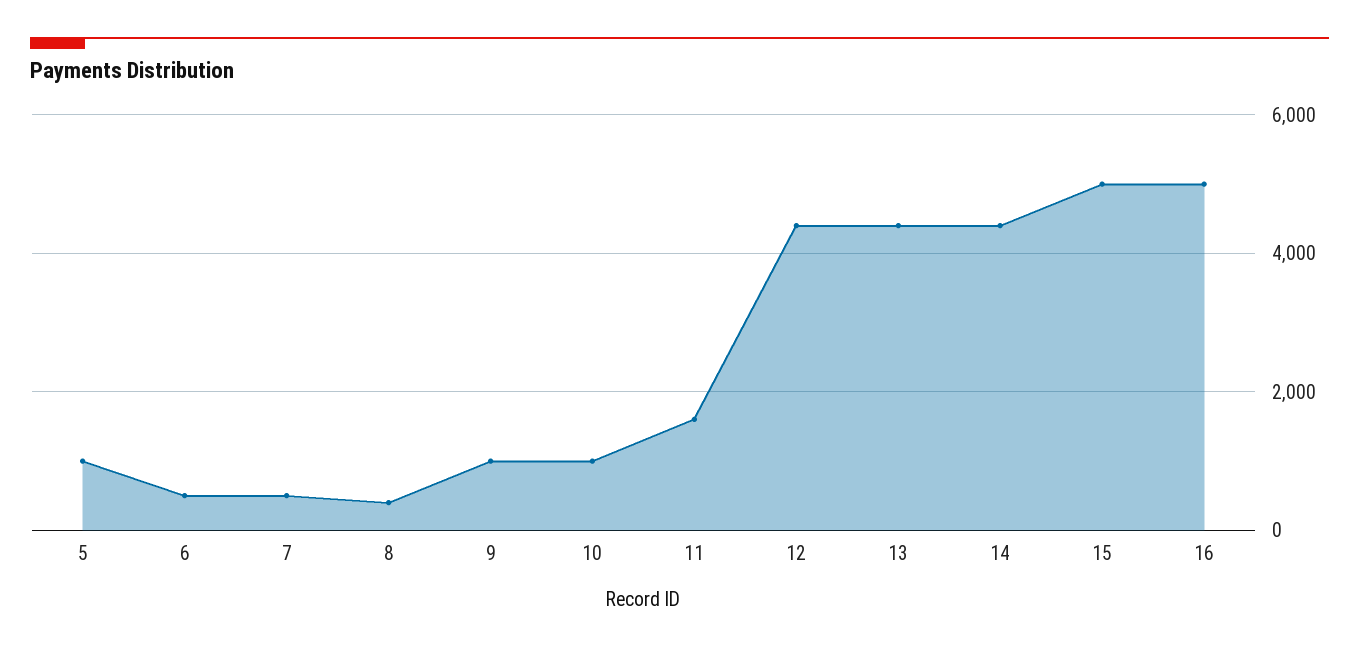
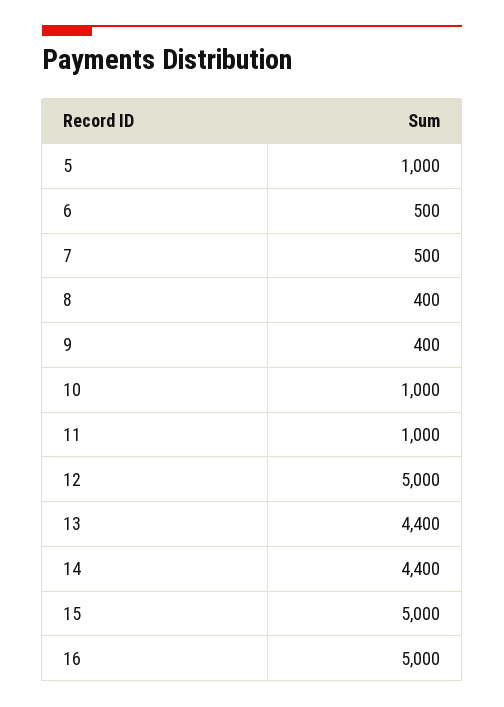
9: 1000 -> 400
11: 1600 -> 1000
12: 4400 -> 5000

